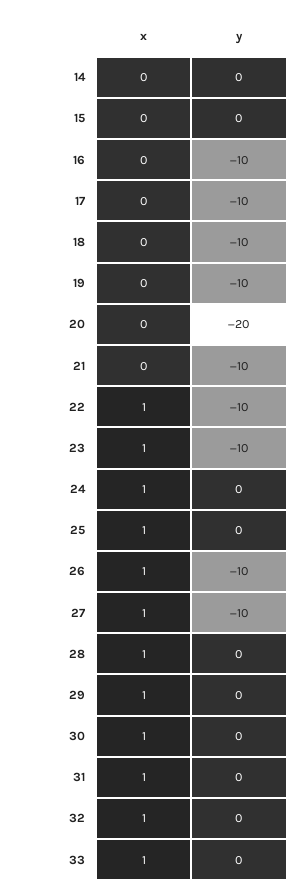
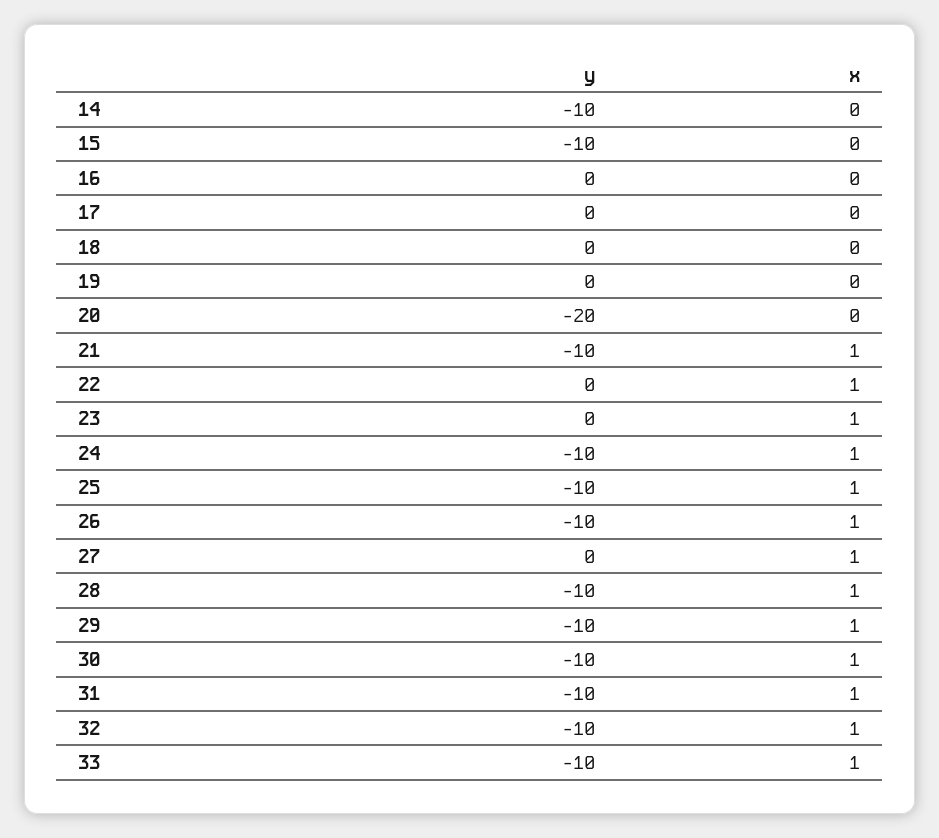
y, 14: 0 -> -10
y, 15: 0 -> -10
y, 16: -10 -> 0
y, 17: -10 -> 0
y, 18: -10 -> 0
y, 19: -10 -> 0
x, 21: 0 -> 1
y, 22: -10 -> 0
y, 23: -10 -> 0
y, 24: 0 -> -10
y, 25: 0 -> -10
y, 27: -10 -> 0
y, 28: 0 -> -10
y, 29: 0 -> -10
y, 30: 0 -> -10
y, 31: 0 -> -10
y, 32: 0 -> -10
y, 33: 0 -> -10

